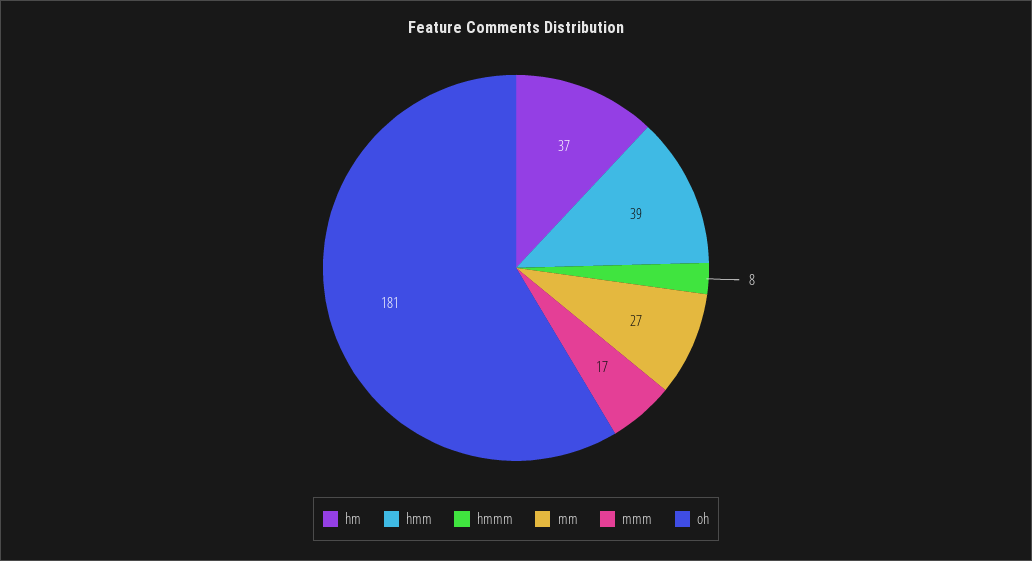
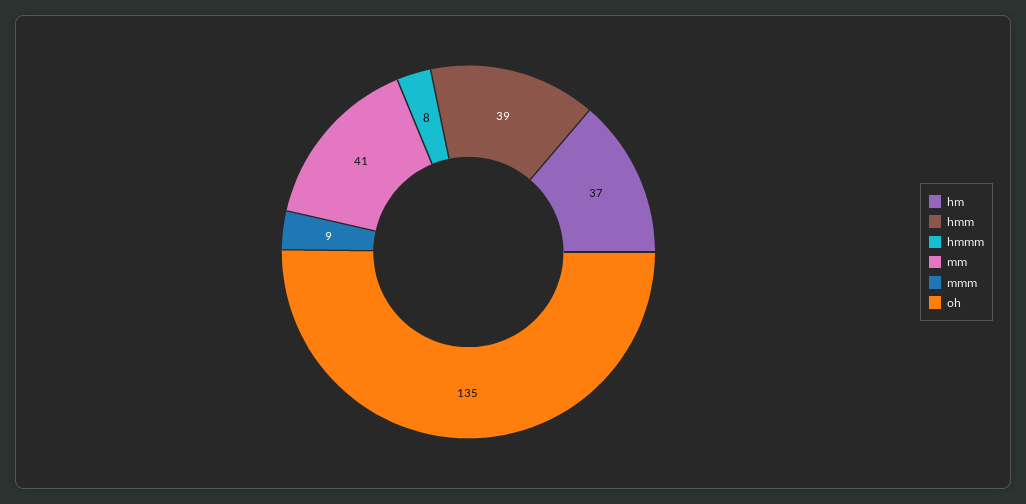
mm: 27 -> 41
mmm: 17 -> 9
oh: 181 -> 135

